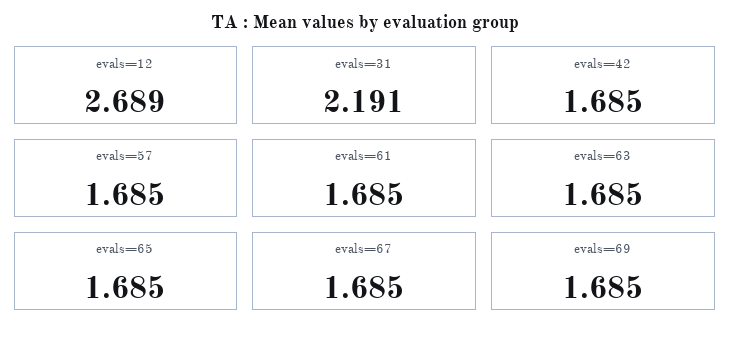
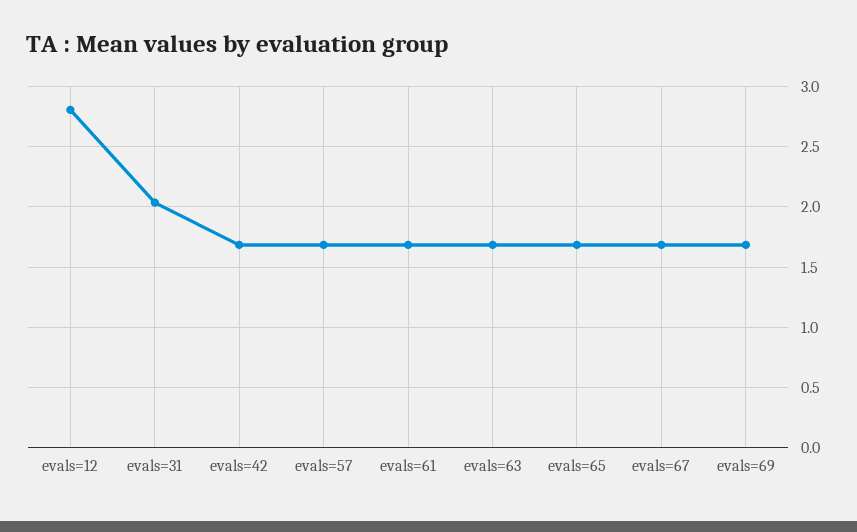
evals=12: 2.689 -> 2.8
evals=31: 2.191 -> 2.05

